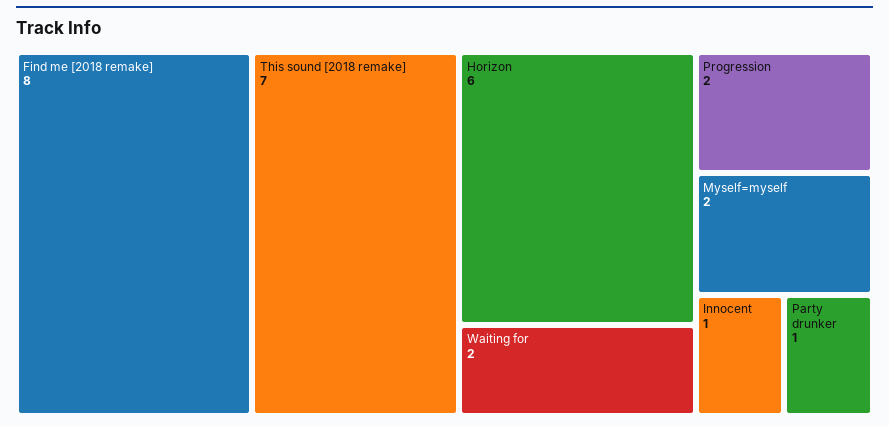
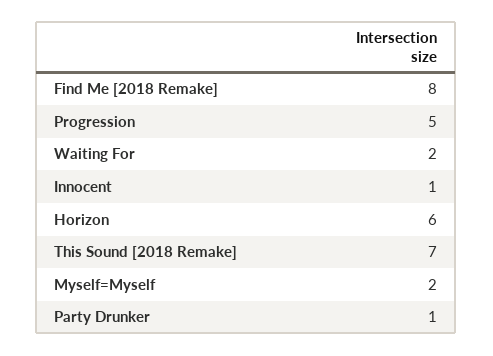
Progression: 2 -> 5

